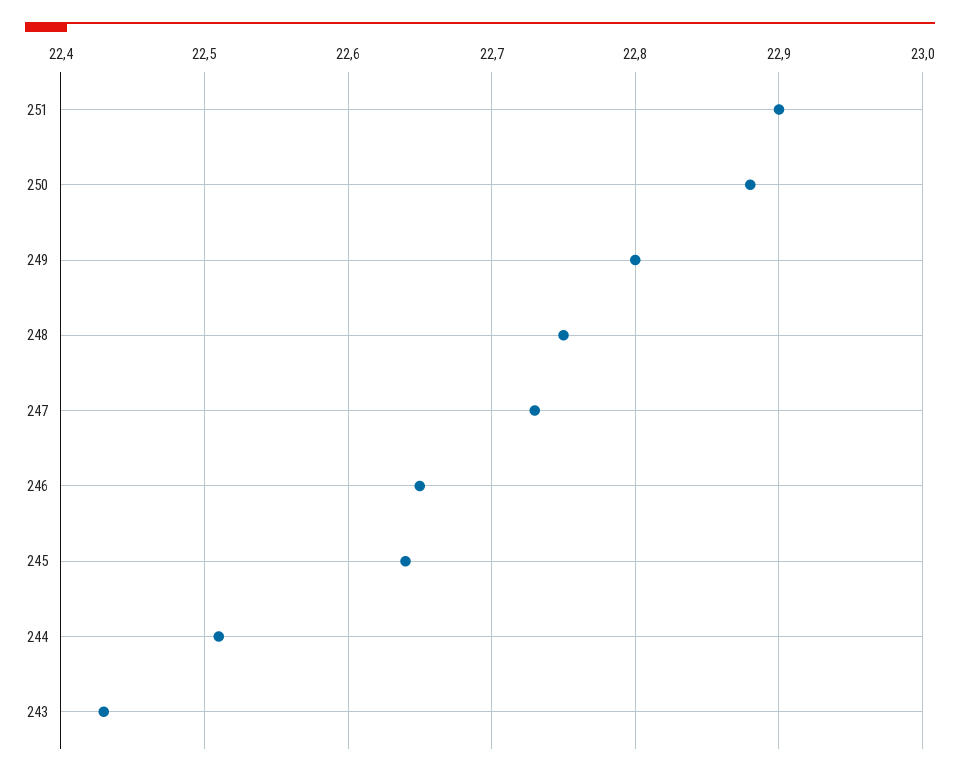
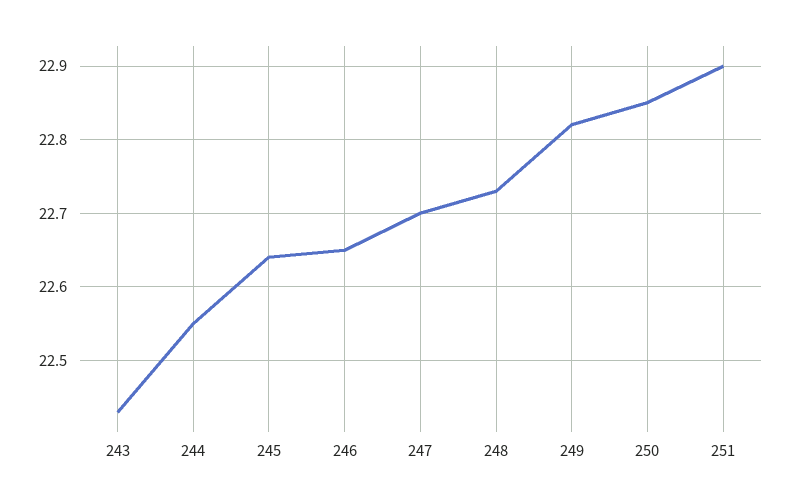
250: 22.88 -> 22.85
249: 22.8 -> 22.82
248: 22.75 -> 22.73
247: 22.73 -> 22.7
244: 22.51 -> 22.55

